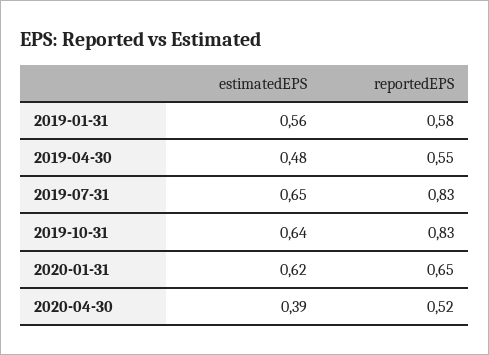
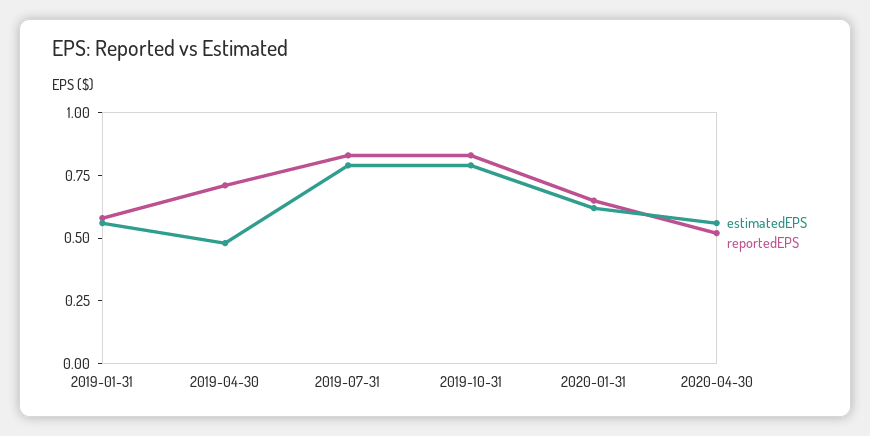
reportedEPS, 2019-04-30: 0.55 -> 0.7
estimatedEPS, 2019-07-31: 0.65 -> 0.8
estimatedEPS, 2019-10-31: 0.64 -> 0.8
estimatedEPS, 2020-04-30: 0.39 -> 0.55

